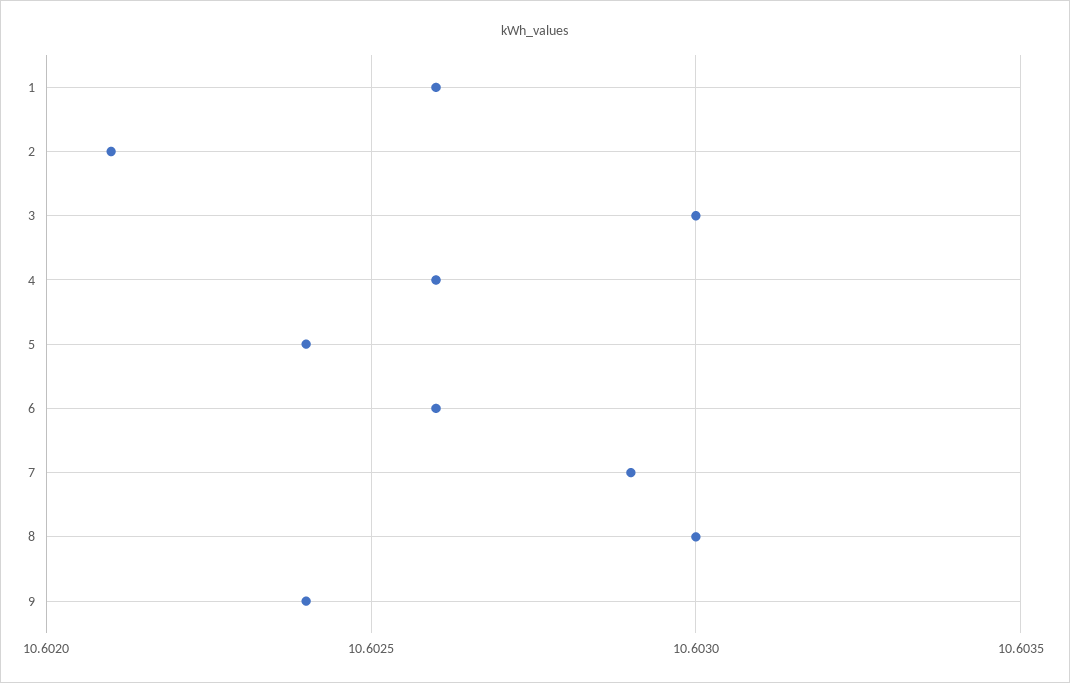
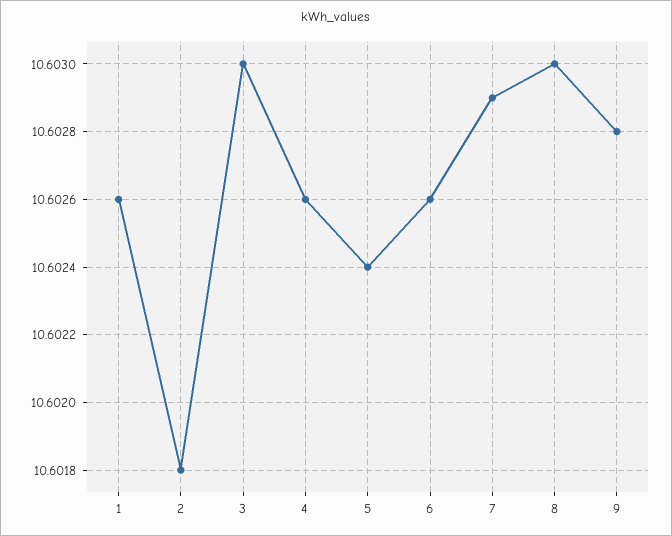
2: 10.6021 -> 10.6018
9: 10.6024 -> 10.6028

